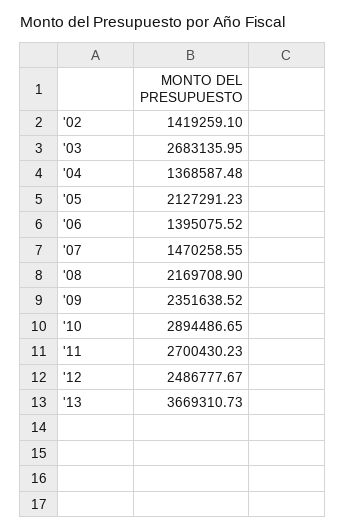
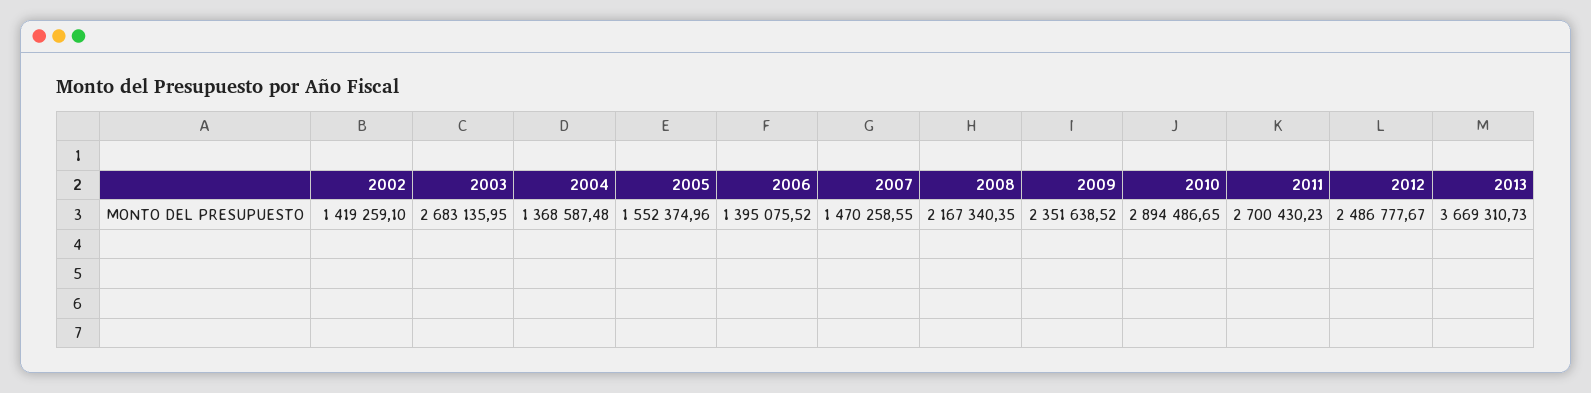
'05: 2127291.23 -> 1552374.96
'08: 2169708.9 -> 2167340.35

